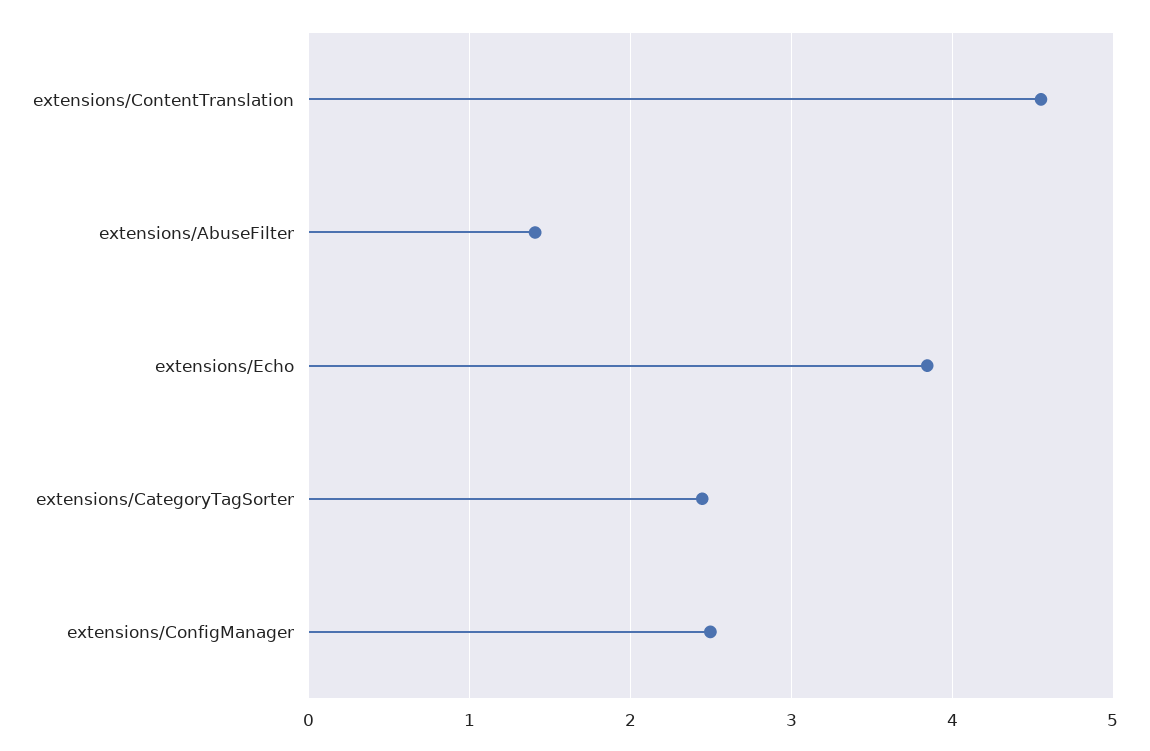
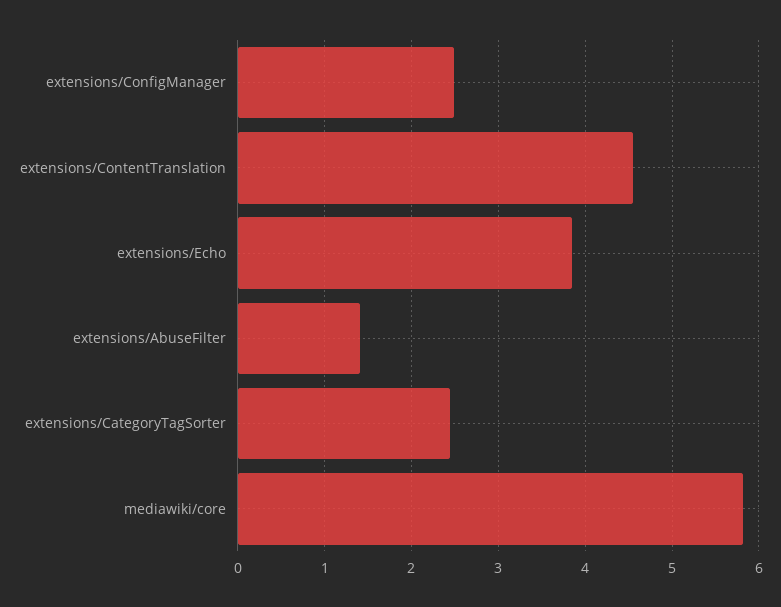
mediawiki/core: none -> 5.8

